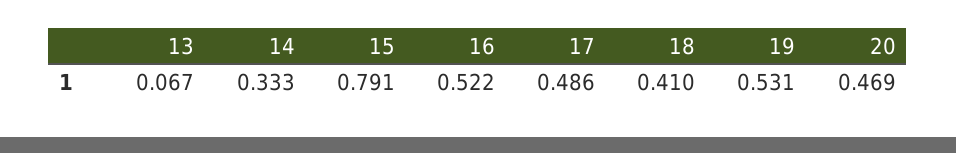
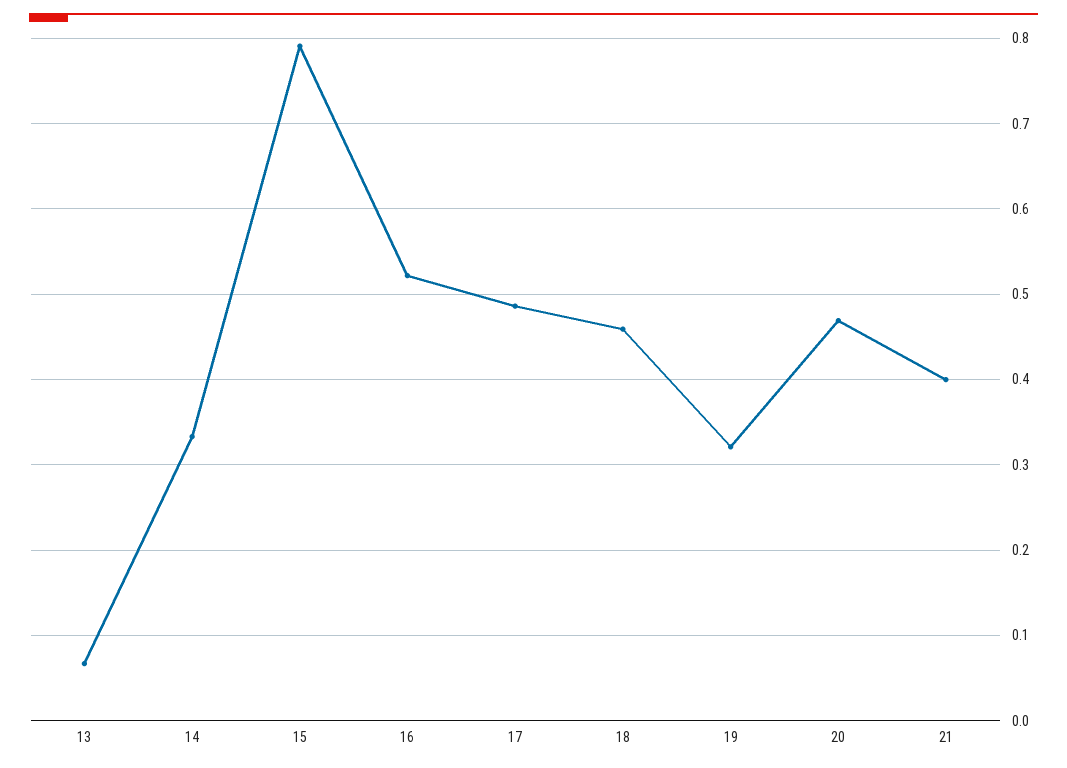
18: 0.41 -> 0.46
19: 0.531 -> 0.32
21: none -> 0.4

